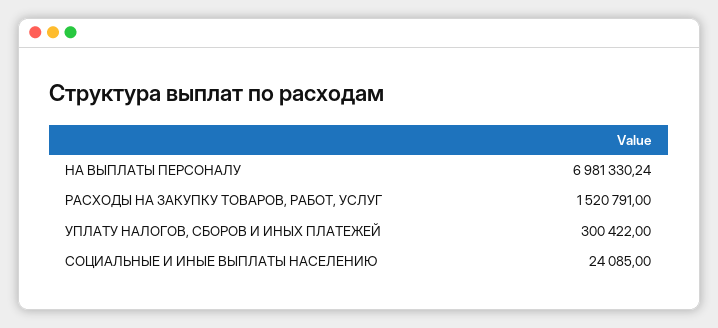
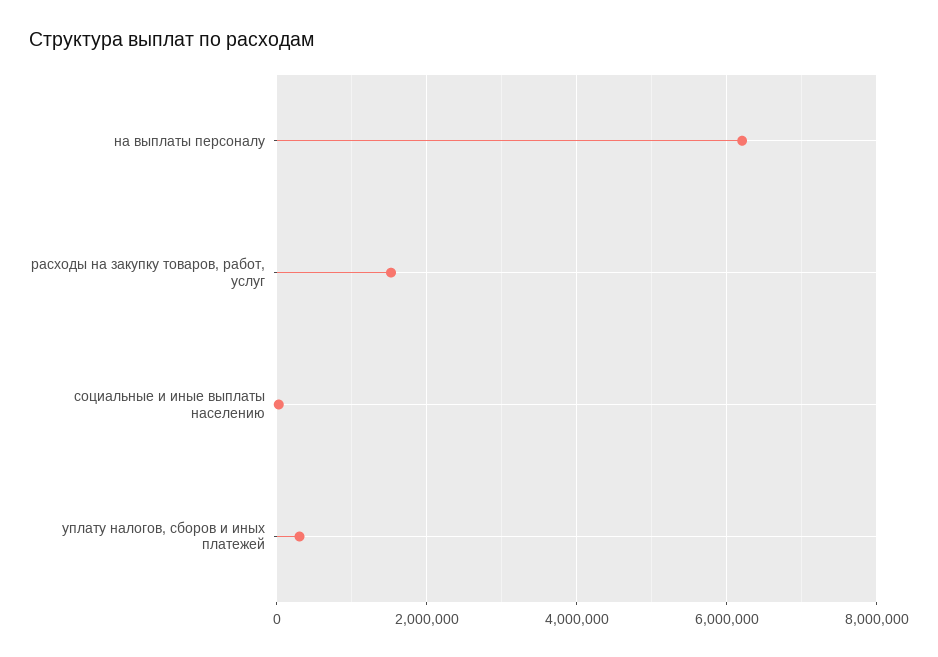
НА ВЫПЛАТЫ ПЕРСОНАЛУ: 6981330.24 -> 6200000

